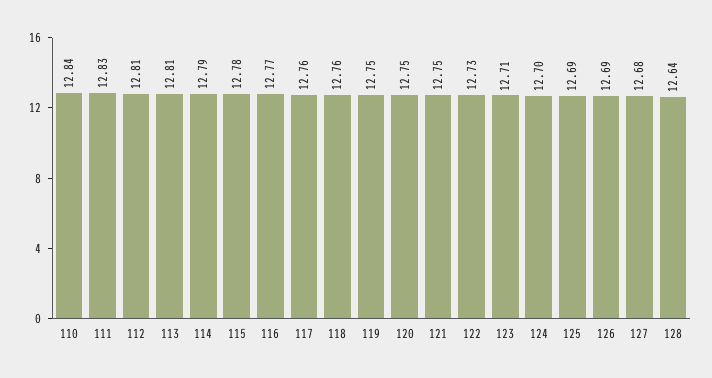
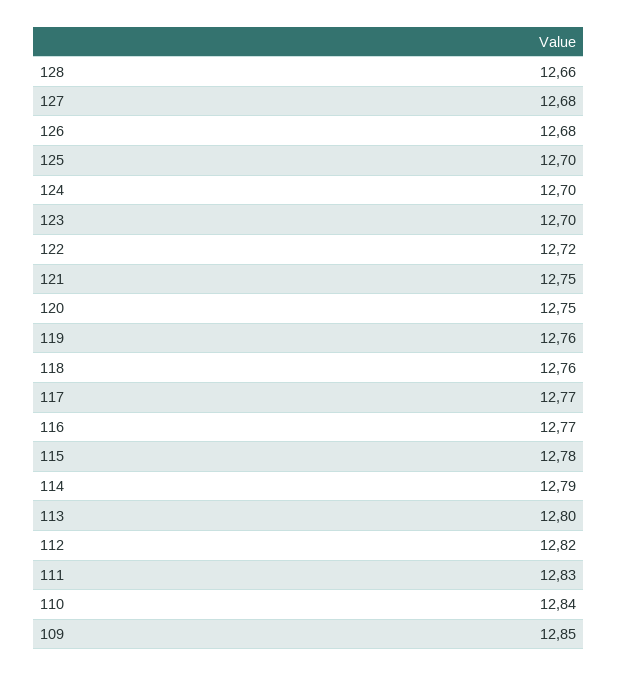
112: 12.81 -> 12.82
113: 12.81 -> 12.8
117: 12.76 -> 12.77
119: 12.75 -> 12.76
122: 12.73 -> 12.72
123: 12.71 -> 12.7
125: 12.69 -> 12.7
126: 12.69 -> 12.68
128: 12.64 -> 12.66
109: none -> 12.85

